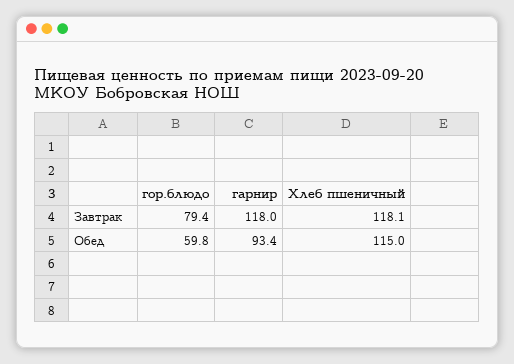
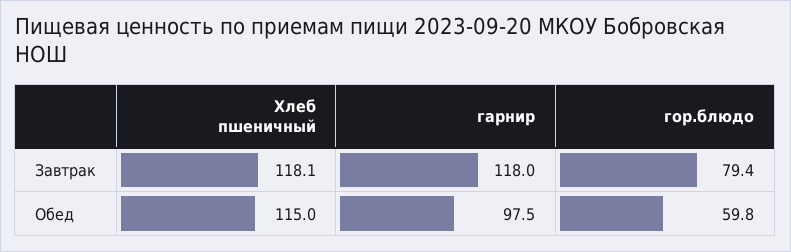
гарнир, Обед: 93.4 -> 97.5

